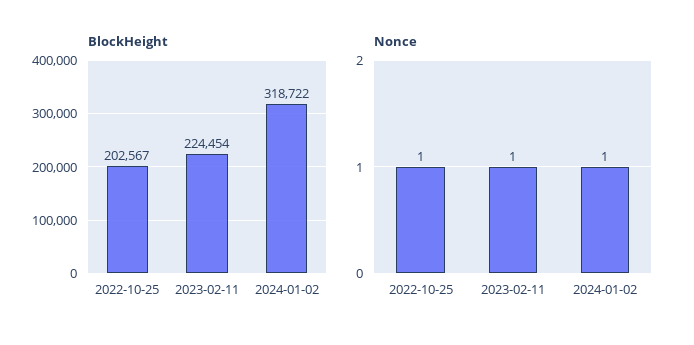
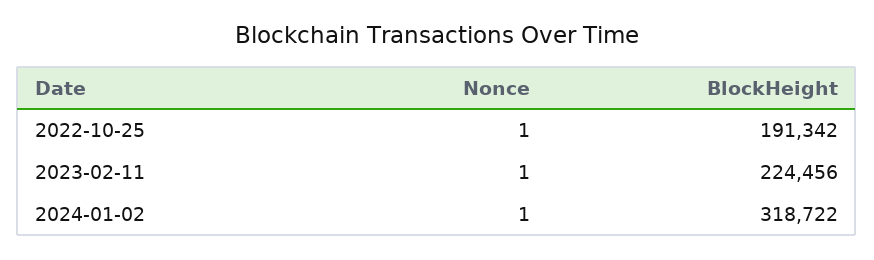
BlockHeight, 2022-10-25: 202567 -> 191342
BlockHeight, 2023-02-11: 224454 -> 224456

